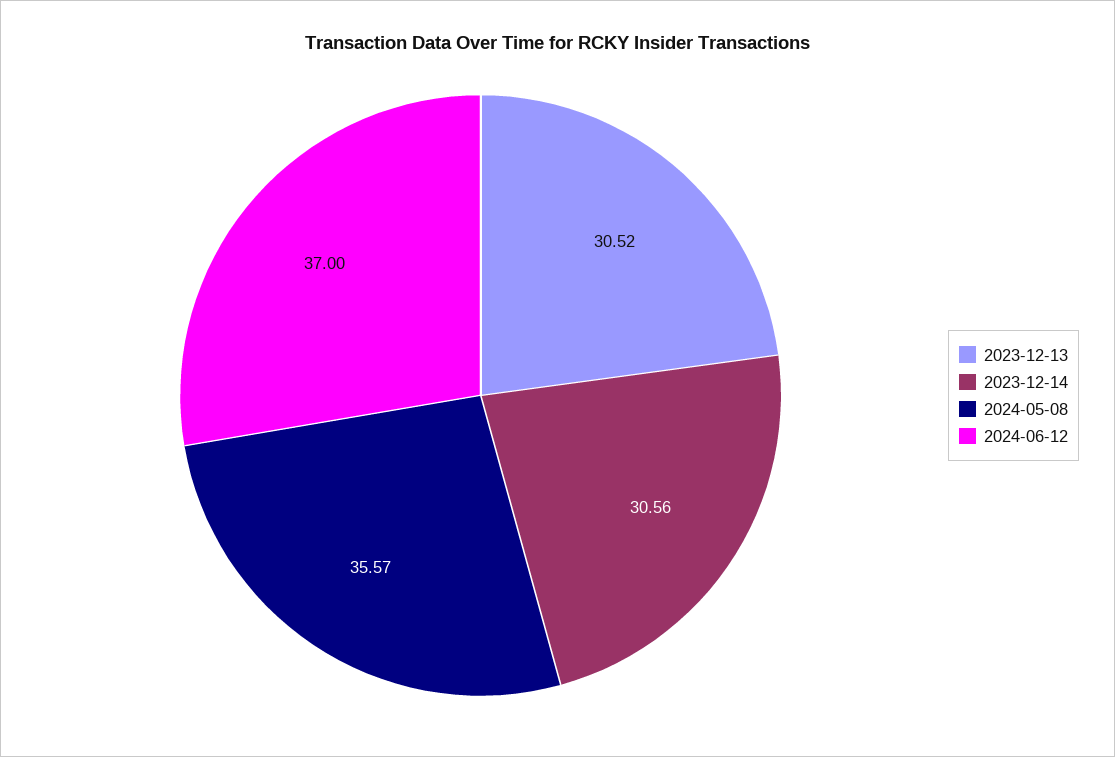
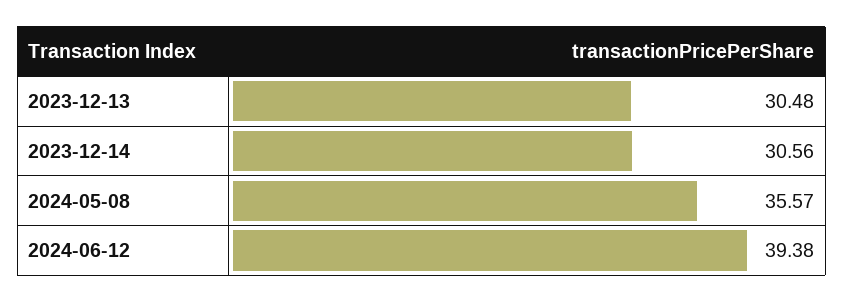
2023-12-13: 30.52 -> 30.48
2024-06-12: 37 -> 39.38

